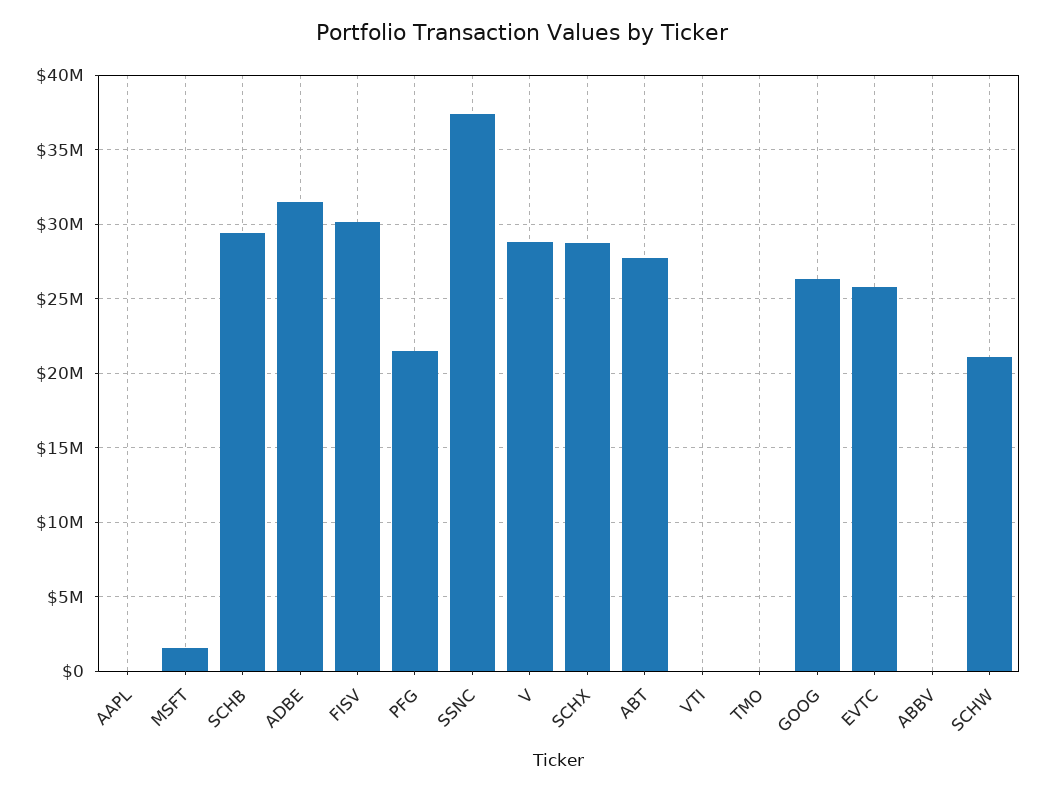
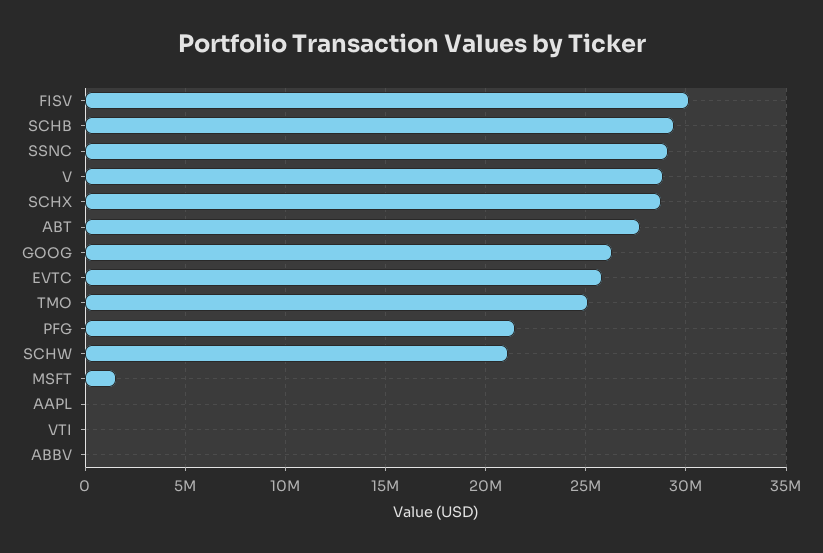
ADBE: 31500000 -> none
SSNC: 37500000 -> 29000000
TMO: 0 -> 25000000

